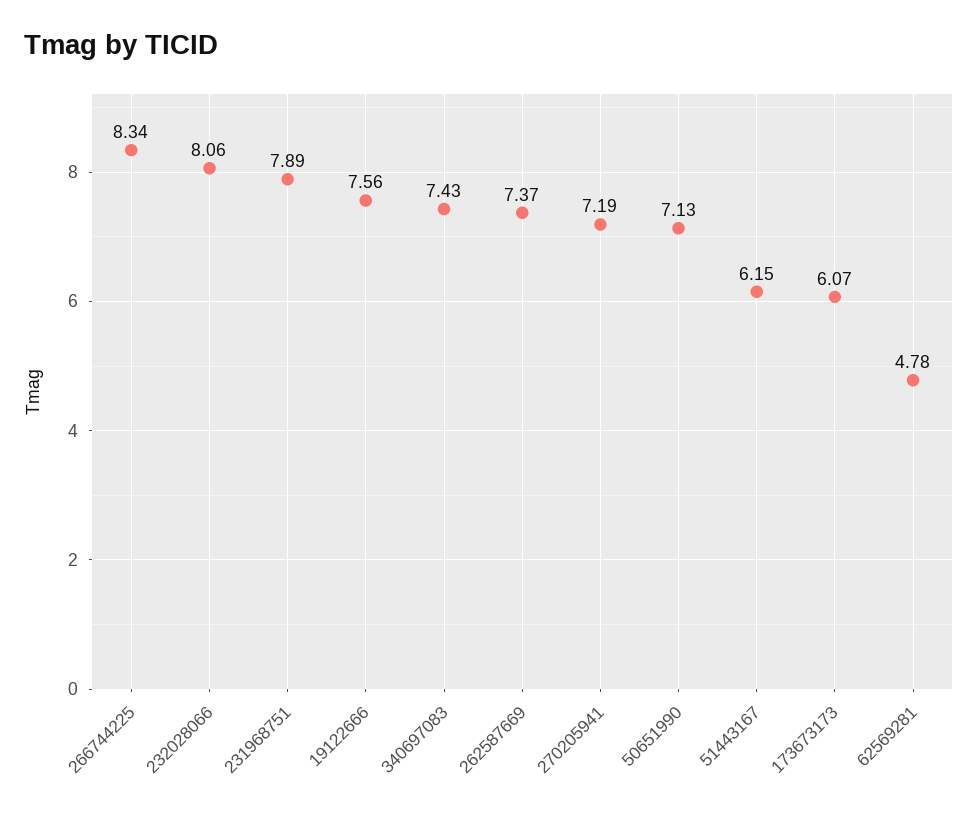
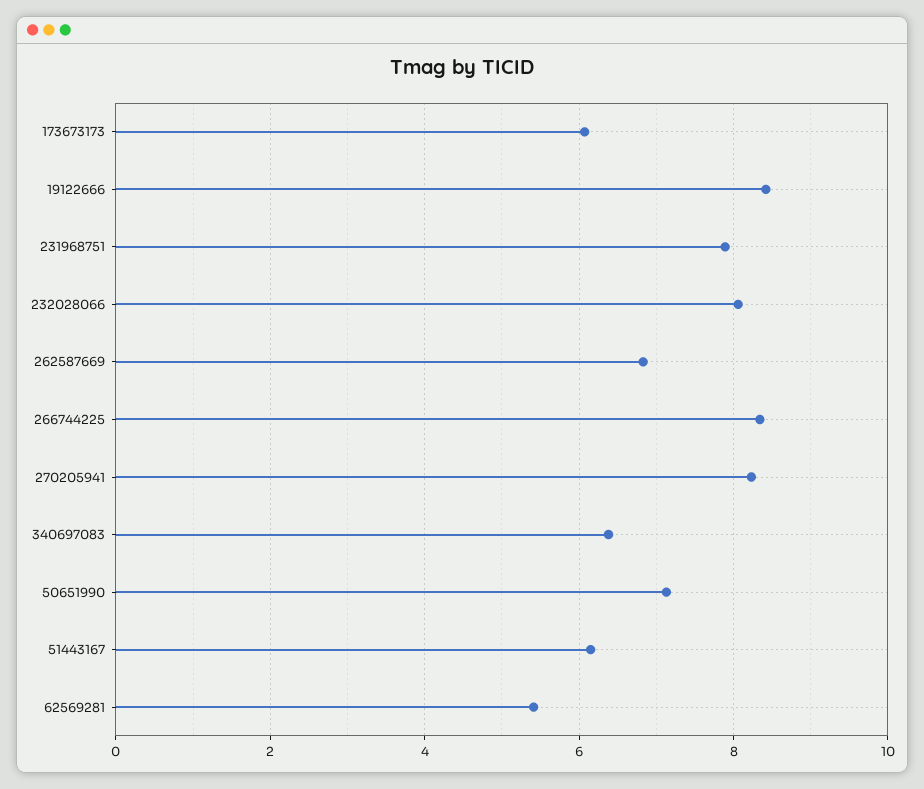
19122666: 7.56 -> 8.4
340697083: 7.43 -> 6.4
262587669: 7.37 -> 6.8
270205941: 7.19 -> 8.2
62569281: 4.78 -> 5.4

